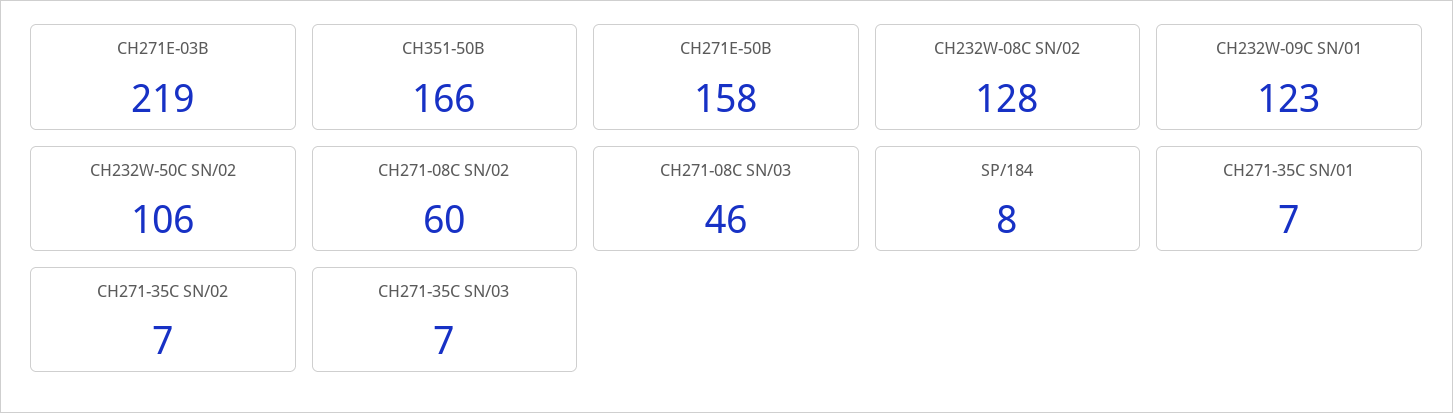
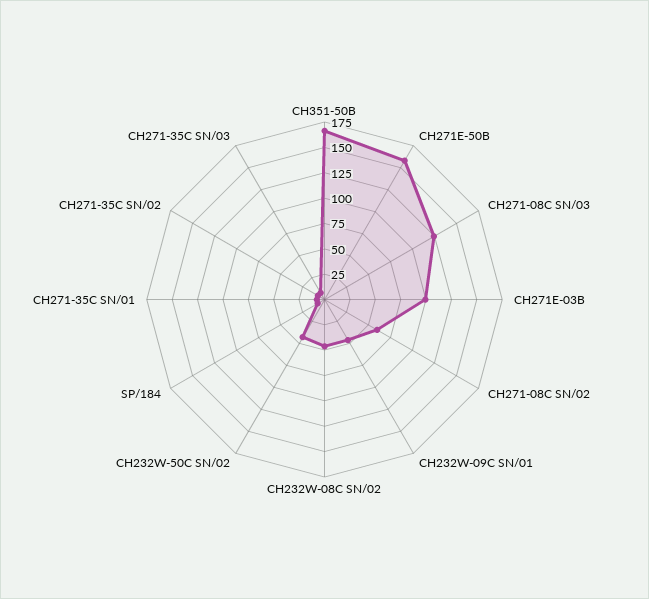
CH271E-03B: 219 -> 100
CH232W-08C SN/02: 128 -> 50
CH232W-09C SN/01: 123 -> 50
CH232W-50C SN/02: 106 -> 50
CH271-08C SN/03: 46 -> 125

